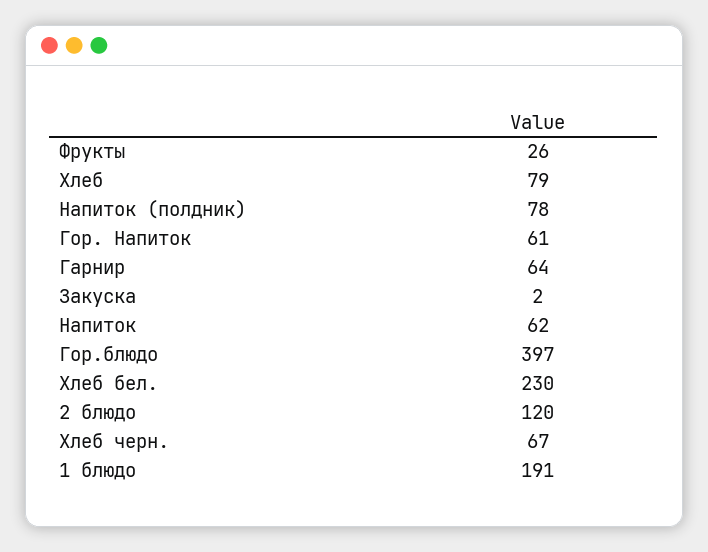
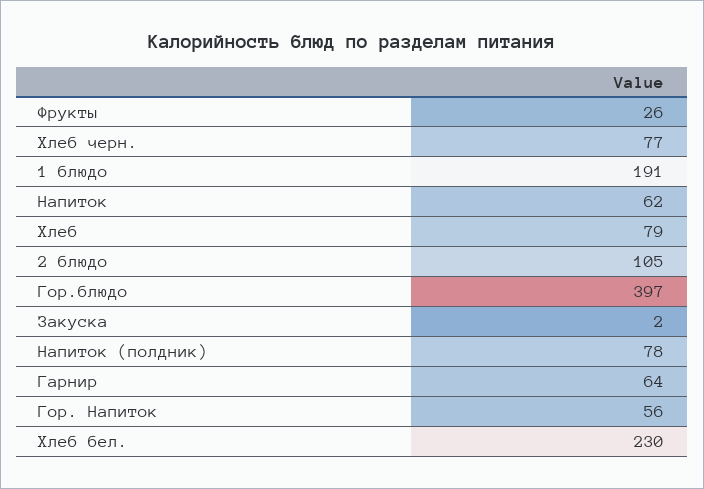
Гор. Напиток: 61 -> 56
2 блюдо: 120 -> 105
Хлеб черн.: 67 -> 77

